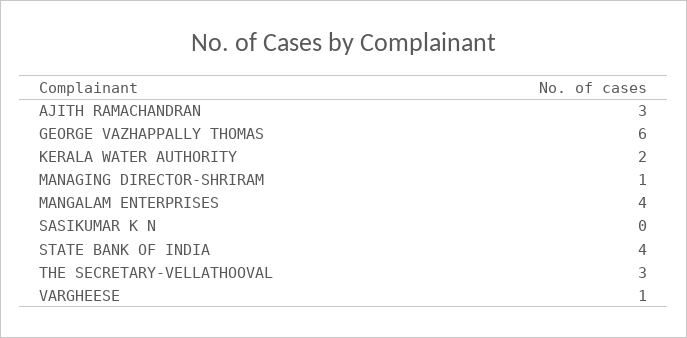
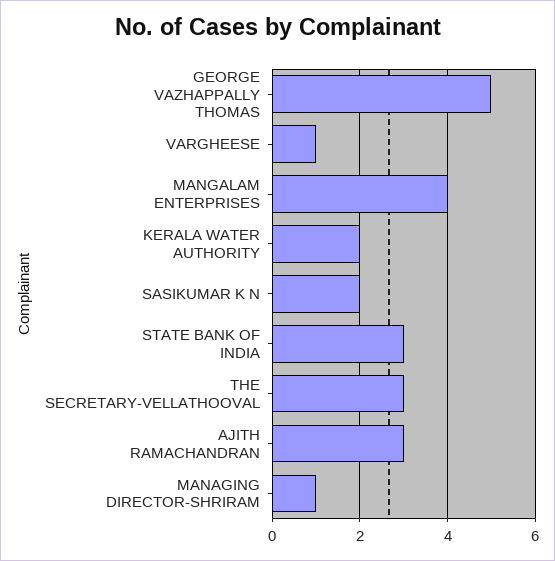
GEORGE VAZHAPPALLY THOMAS: 6 -> 5
SASIKUMAR K N: 0 -> 2
STATE BANK OF INDIA: 4 -> 3

